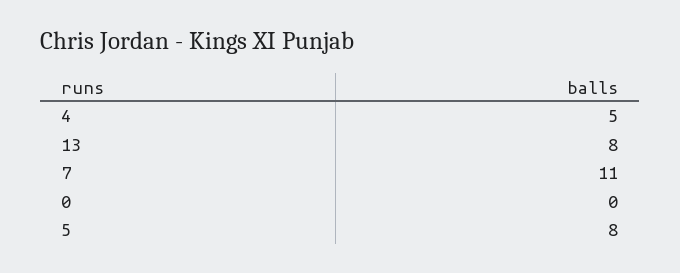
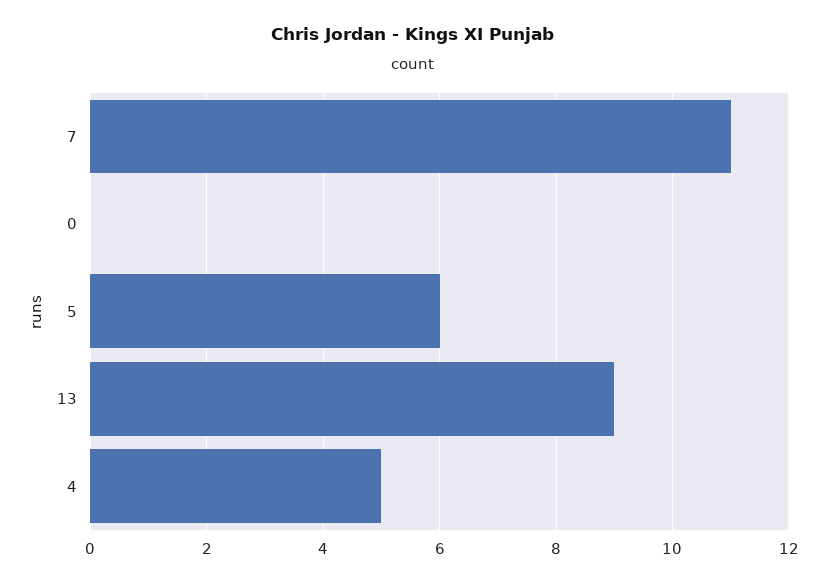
13: 8 -> 9
5: 8 -> 6

